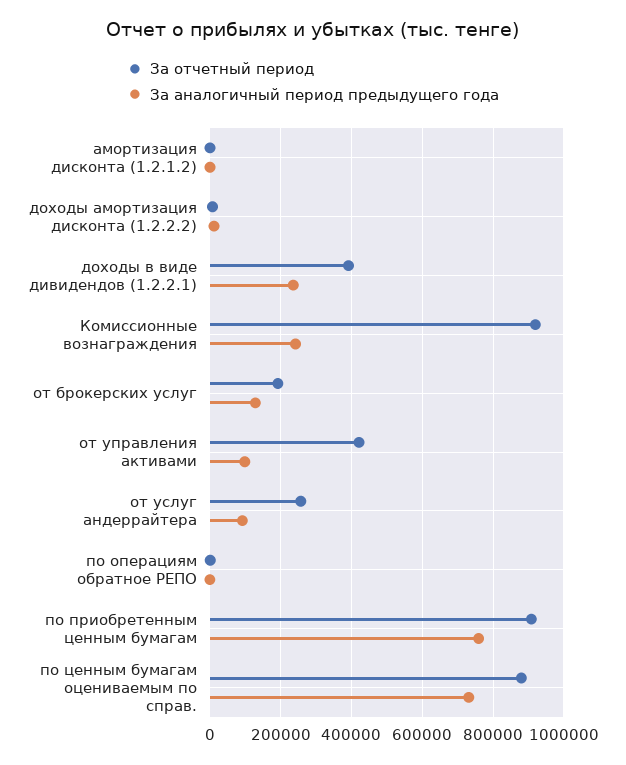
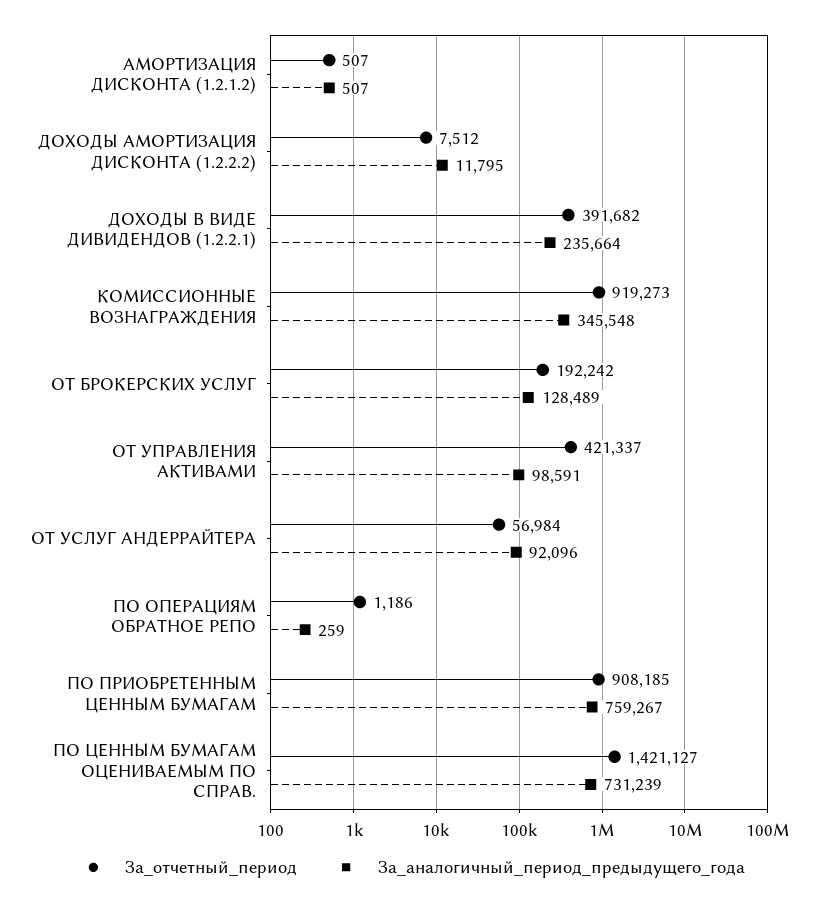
За аналогичный период предыдущего года, Комиссионные вознаграждения: 240000 -> 345548
За отчетный период, от услуг андеррайтера: 260000 -> 56984
За отчетный период, по ценным бумагам оцениваемым по справ.: 880000 -> 1421127

